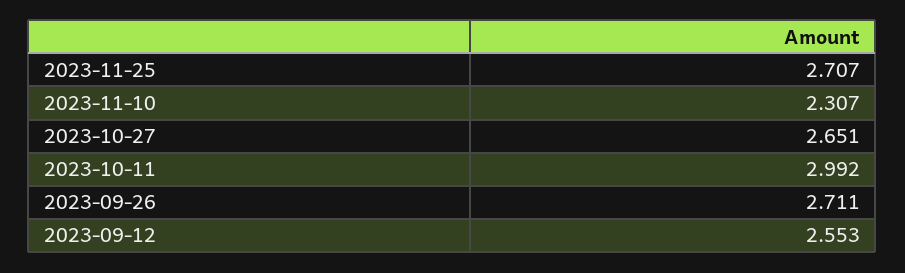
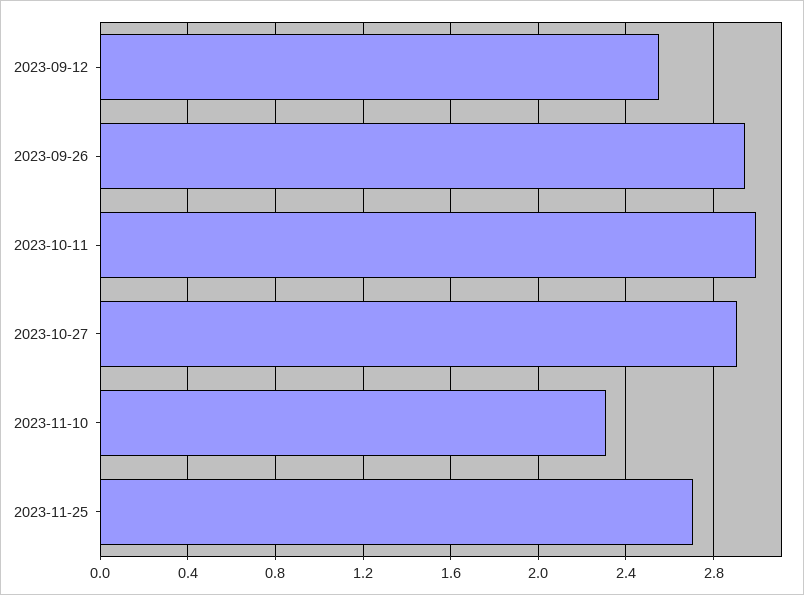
2023-10-27: 2.651 -> 2.9
2023-09-26: 2.711 -> 2.95

